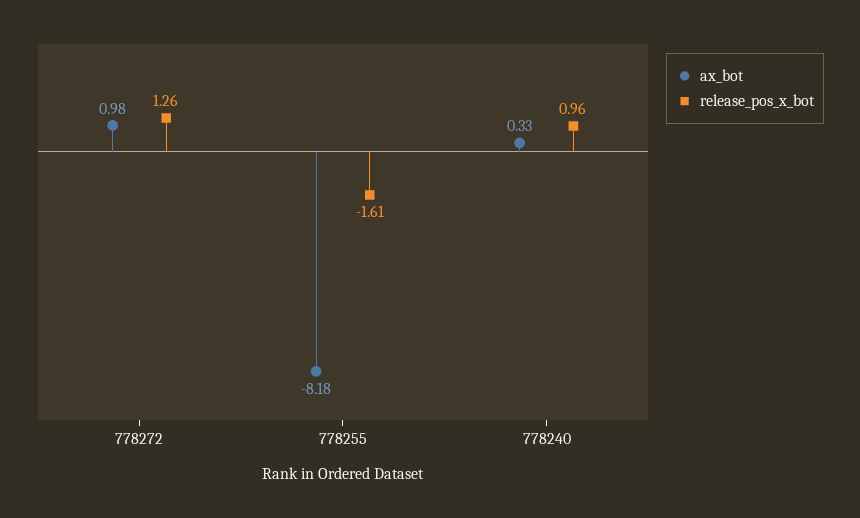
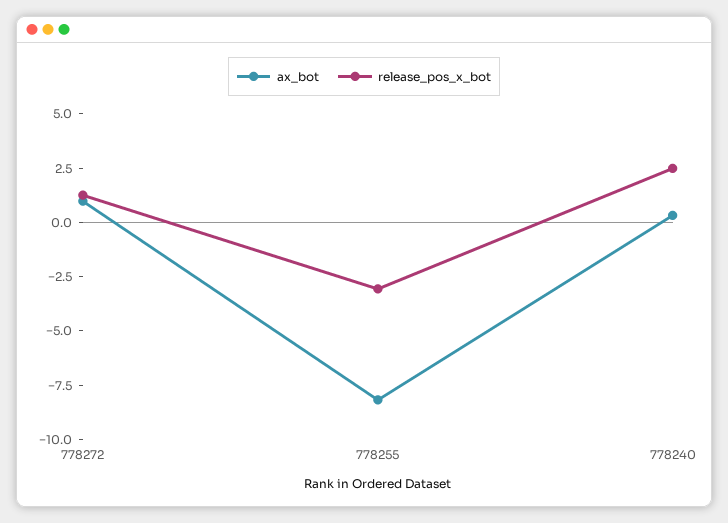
release_pos_x_bot, 778255: -1.61 -> -3
release_pos_x_bot, 778240: 0.96 -> 2.5

